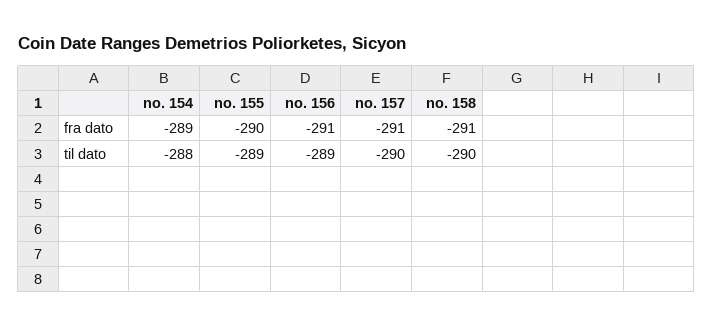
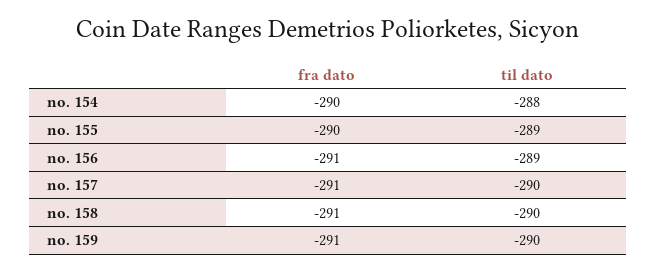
no. 154, fra dato: -289 -> -290
no. 159, fra dato: none -> -291
no. 159, til dato: none -> -290

